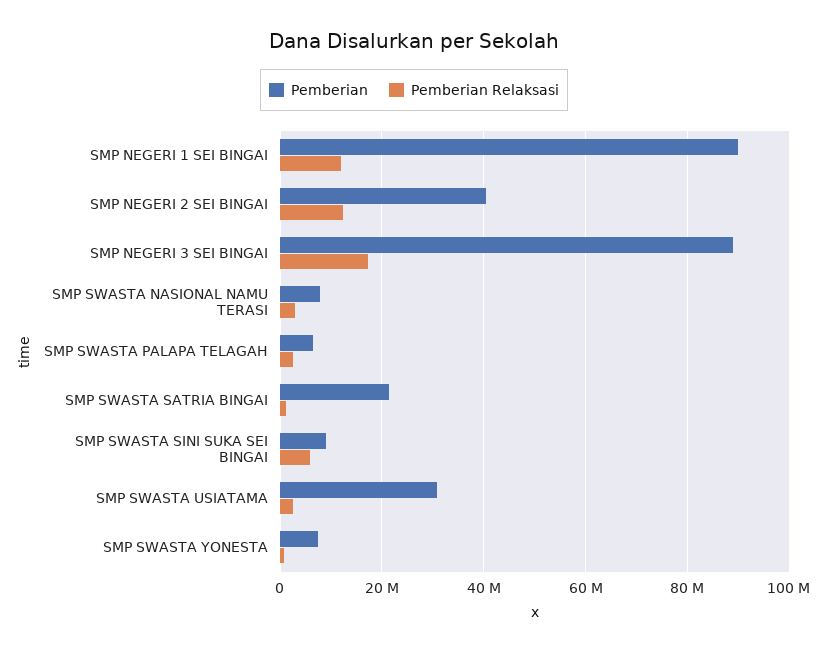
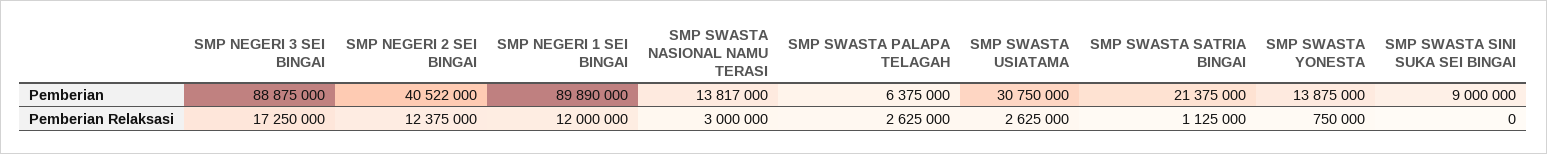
Pemberian, SMP SWASTA NASIONAL NAMU TERASI: 8000000 -> 13817000
Pemberian Relaksasi, SMP SWASTA SINI SUKA SEI BINGAI: 6000000 -> 0
Pemberian, SMP SWASTA YONESTA: 8000000 -> 13875000

